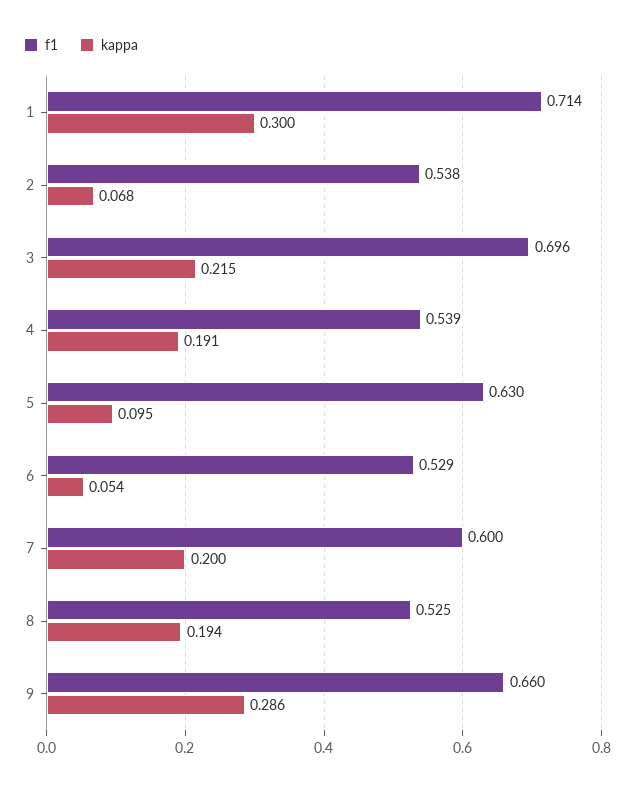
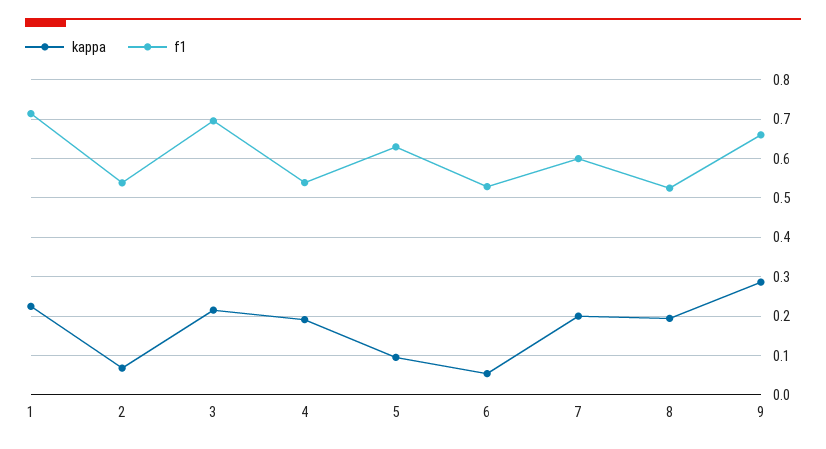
kappa, 1: 0.3 -> 0.22

